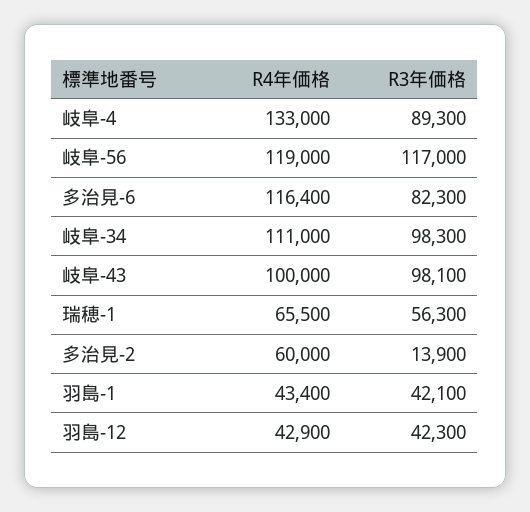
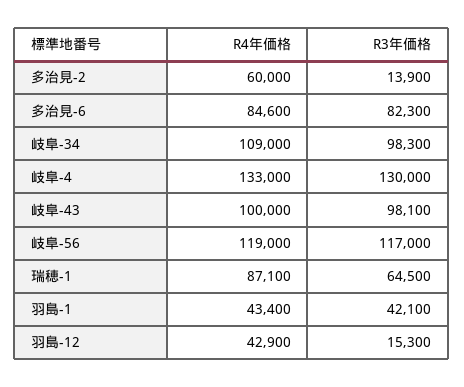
R3年価格, 岐阜-4: 89300 -> 130000
R4年価格, 多治見-6: 116400 -> 84600
R4年価格, 岐阜-34: 111000 -> 109000
R4年価格, 瑞穂-1: 65500 -> 87100
R3年価格, 瑞穂-1: 56300 -> 64500
R3年価格, 羽島-12: 42300 -> 15300

